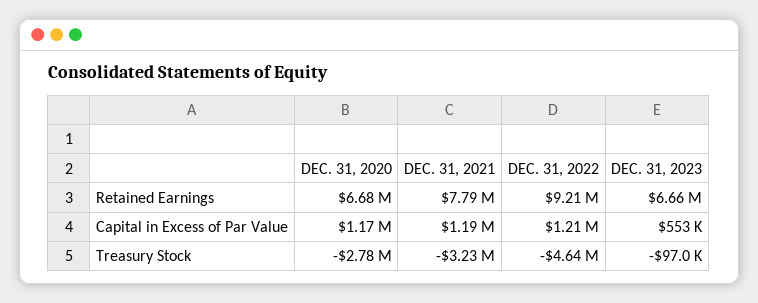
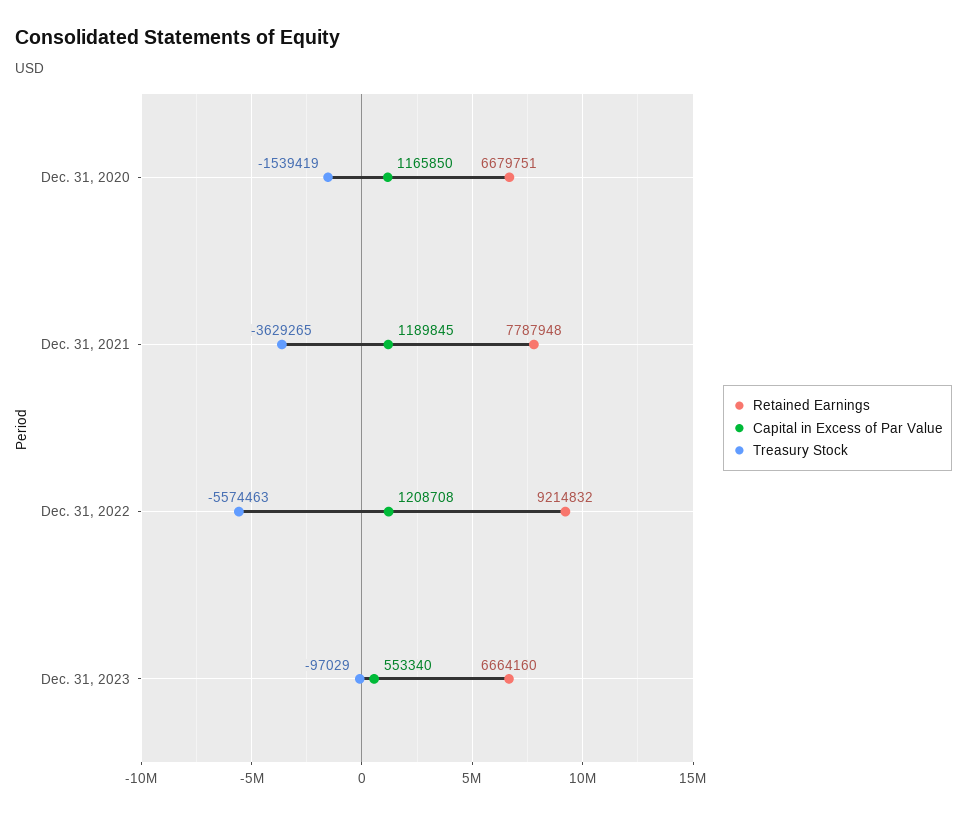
Treasury Stock, DEC. 31, 2020: -2780000 -> -1539419
Treasury Stock, DEC. 31, 2021: -3230000 -> -3629265
Treasury Stock, DEC. 31, 2022: -4640000 -> -5574463

